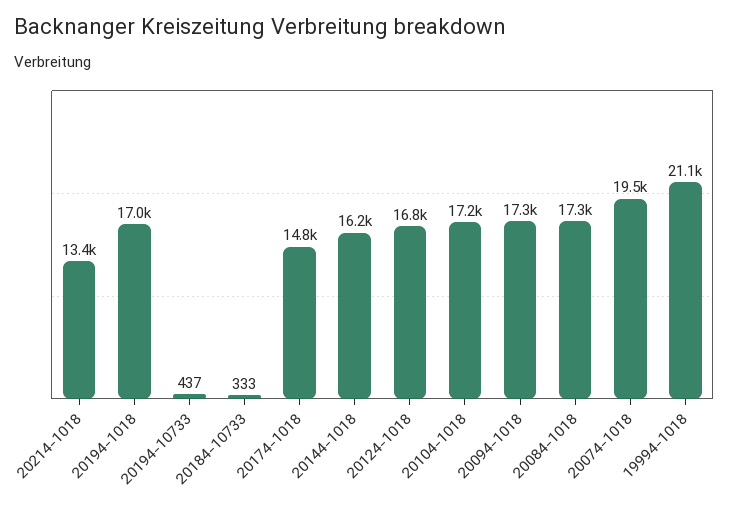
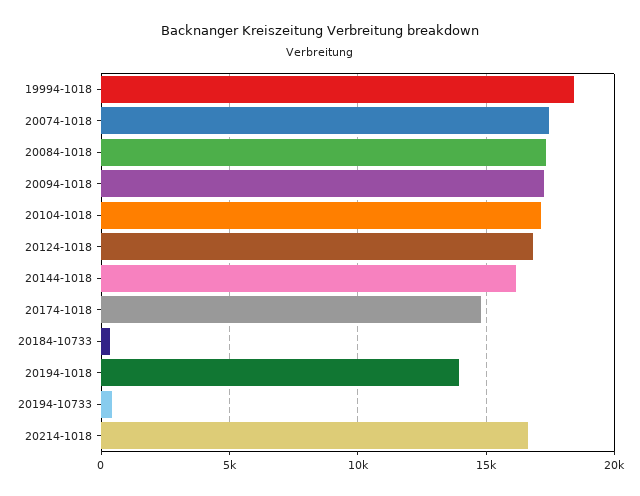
20214-1018: 13400 -> 16500
20194-1018: 17000 -> 14000
20074-1018: 19500 -> 17500
19994-1018: 21100 -> 18500

